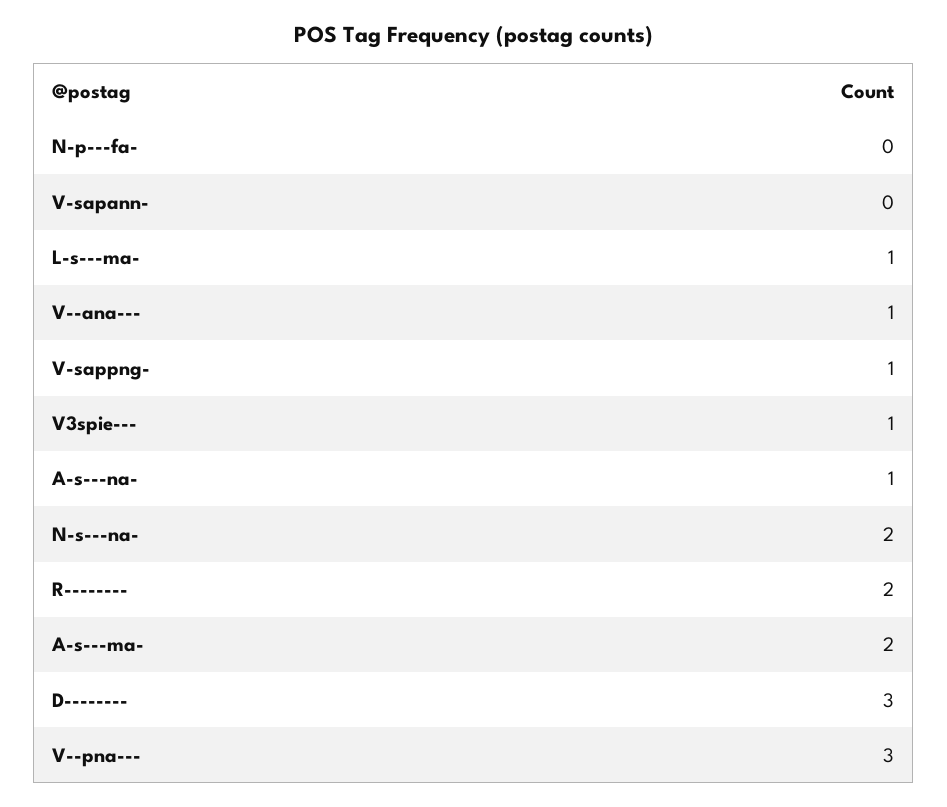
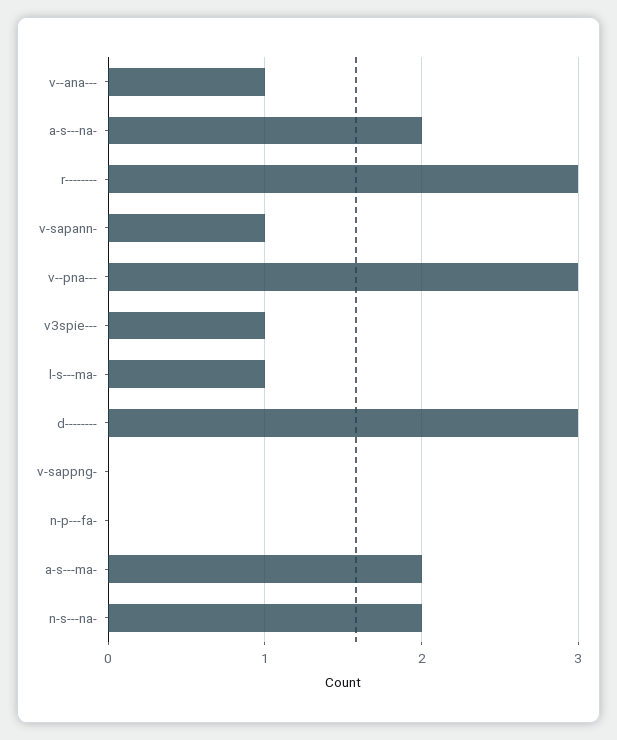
V-sapann-: 0 -> 1
V-sappng-: 1 -> 0
A-s---na-: 1 -> 2
R--------: 2 -> 3

